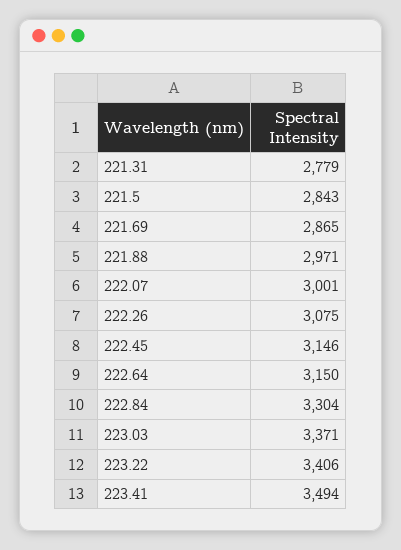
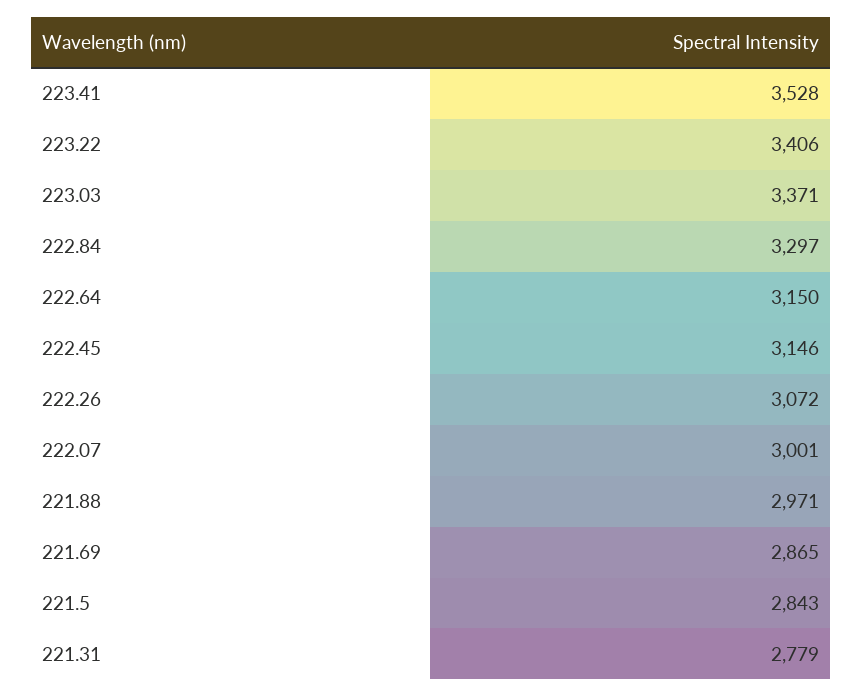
222.26: 3075 -> 3072
222.84: 3304 -> 3297
223.41: 3494 -> 3528

